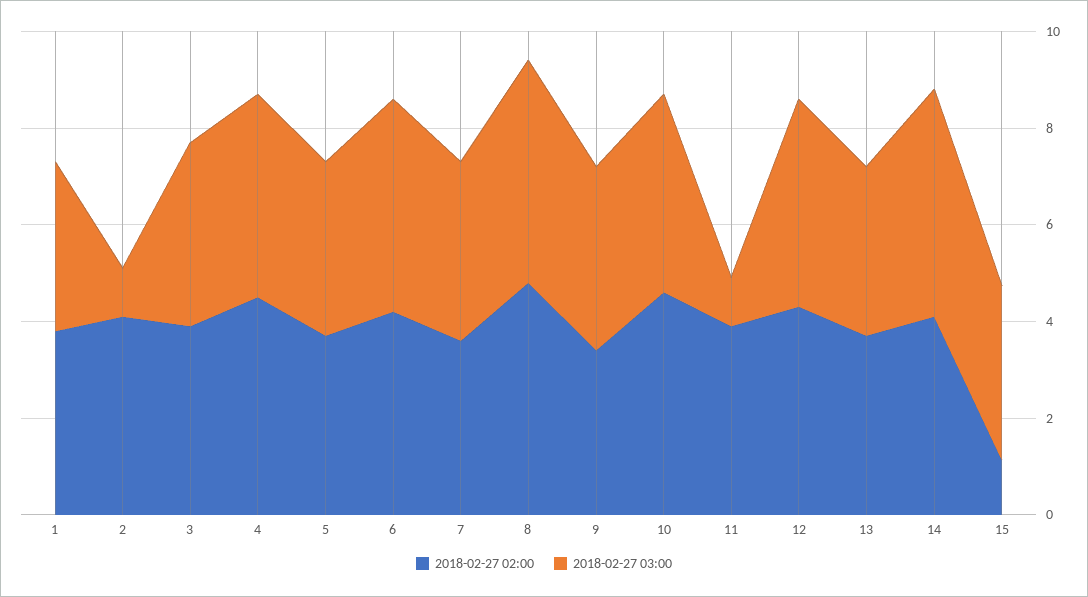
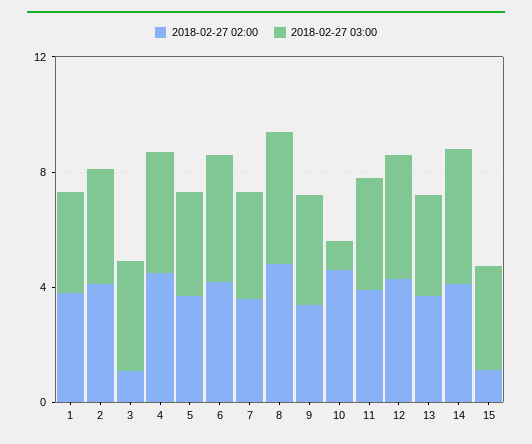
2018-02-27 03:00, 2: 1 -> 4
2018-02-27 02:00, 3: 4 -> 1
2018-02-27 03:00, 10: 4 -> 1
2018-02-27 03:00, 11: 1 -> 4

